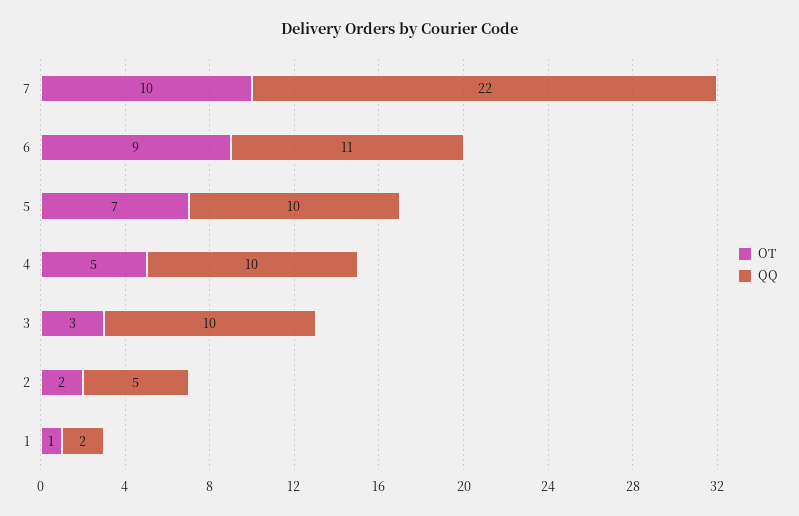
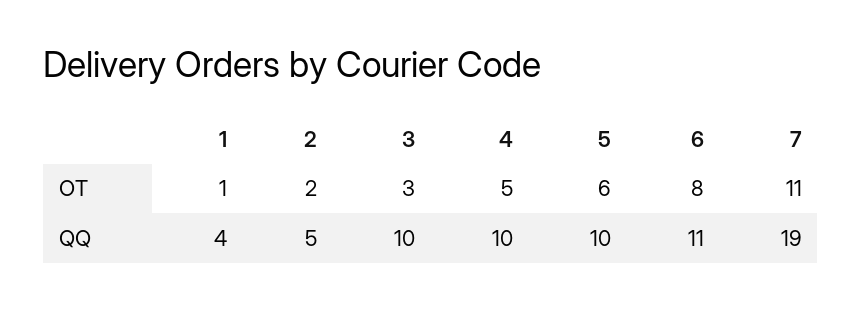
OT, 7: 10 -> 11
QQ, 7: 22 -> 19
OT, 6: 9 -> 8
OT, 5: 7 -> 6
QQ, 1: 2 -> 4

